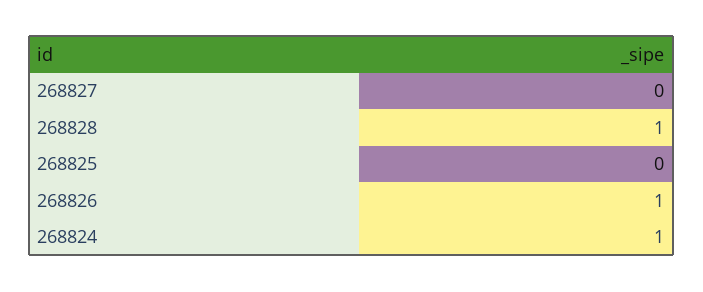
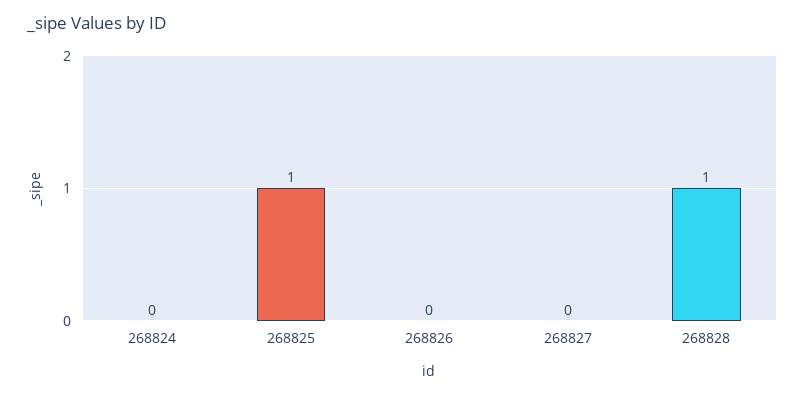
268825: 0 -> 1
268826: 1 -> 0
268824: 1 -> 0

